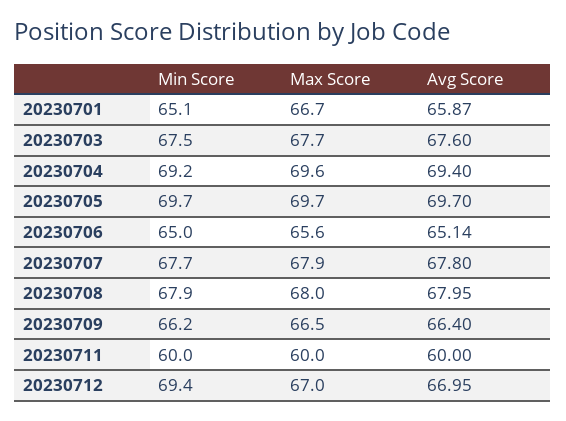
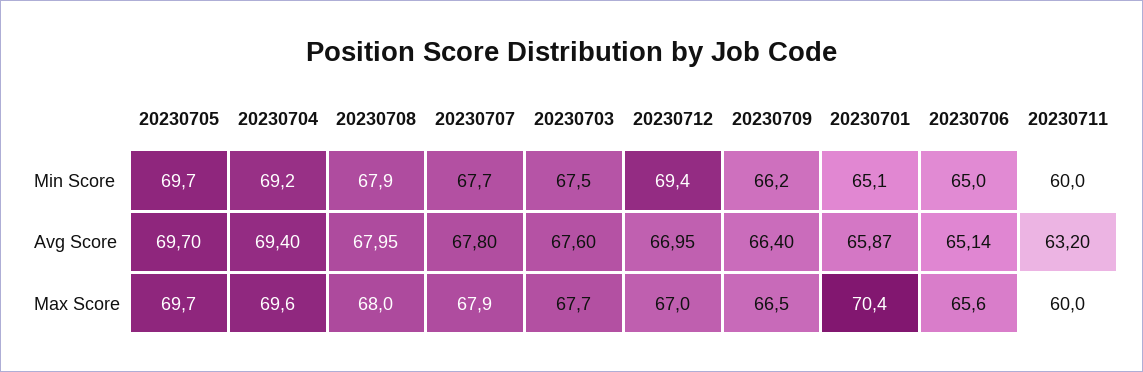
Max Score, 20230701: 66.7 -> 70.4
Avg Score, 20230711: 60 -> 63.2

